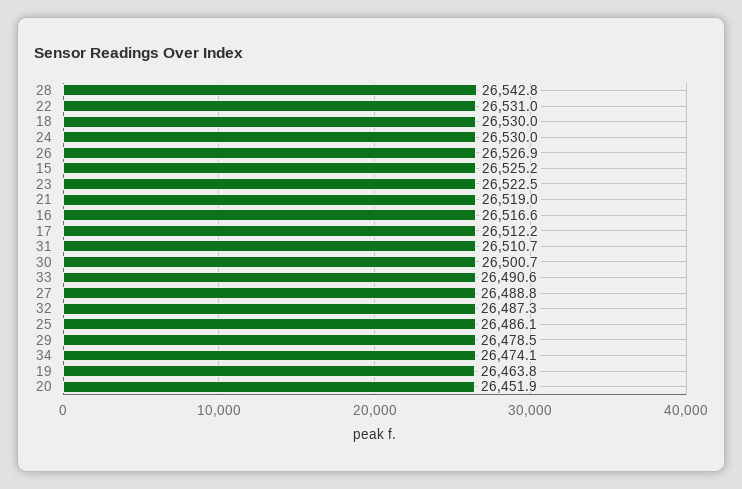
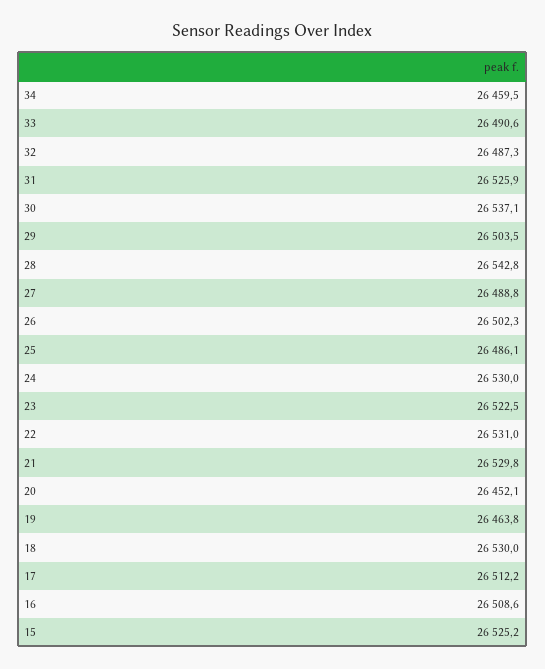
26: 26526.9 -> 26502.3
21: 26519 -> 26529.8
16: 26516.6 -> 26508.6
31: 26510.7 -> 26525.9
30: 26500.7 -> 26537.1
29: 26478.5 -> 26503.5
34: 26474.1 -> 26459.5
20: 26451.9 -> 26452.1

